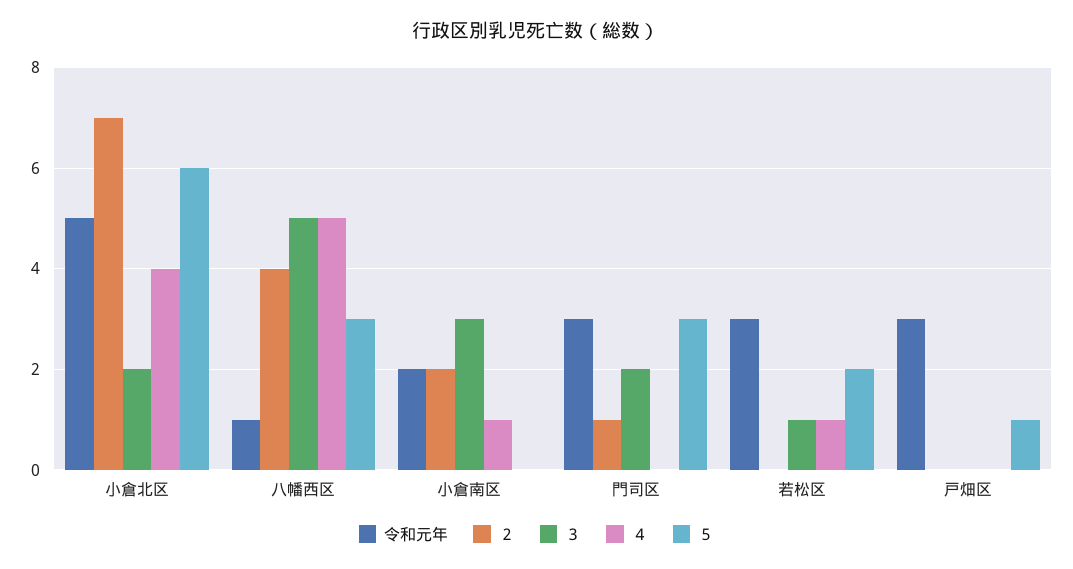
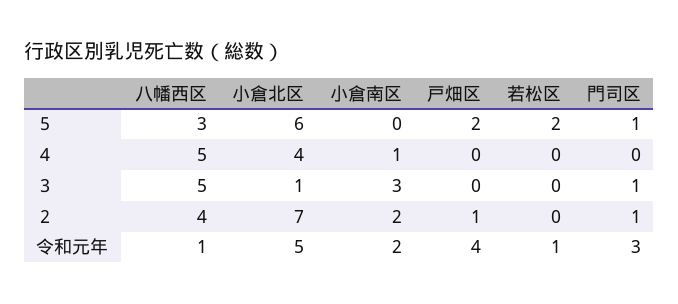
３, 小倉北区: 2 -> 1
３, 門司区: 2 -> 1
５, 門司区: 3 -> 1
令和元年, 若松区: 3 -> 1
３, 若松区: 1 -> 0
４, 若松区: 1 -> 0
令和元年, 戸畑区: 3 -> 4
２, 戸畑区: 0 -> 1
５, 戸畑区: 1 -> 2

